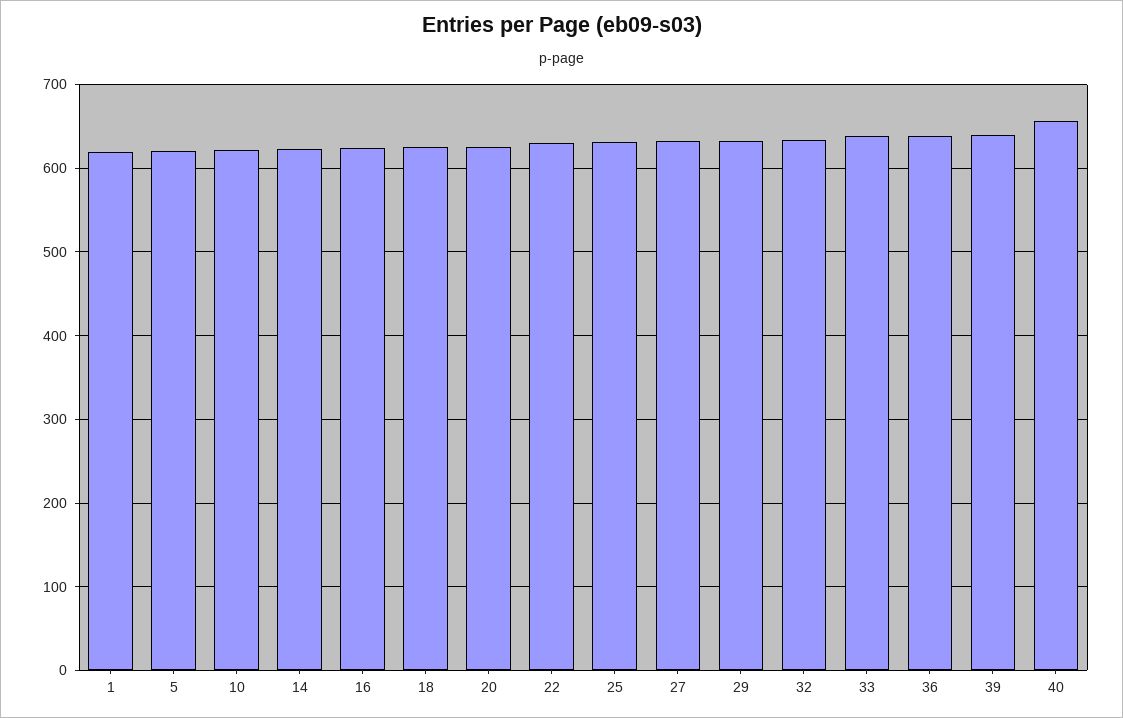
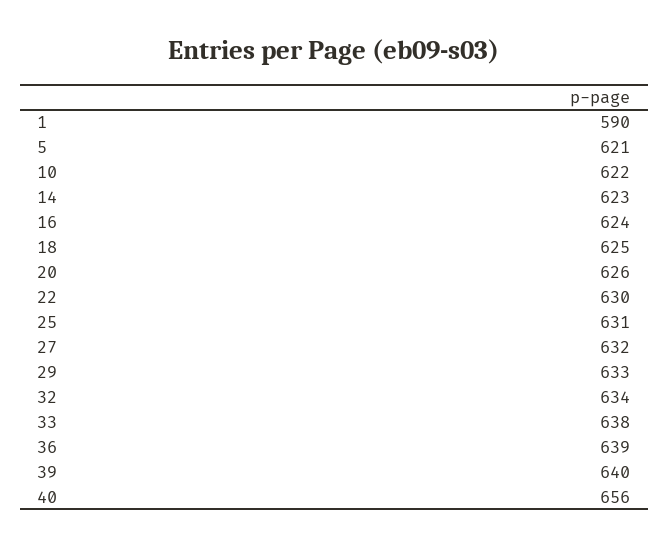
1: 620 -> 590

